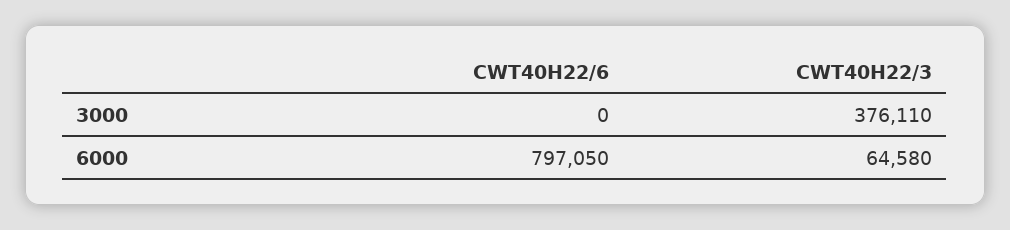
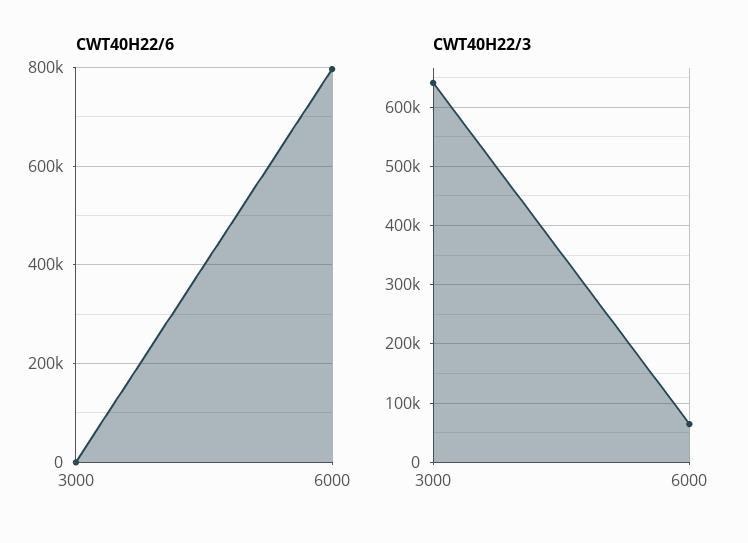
CWT40H22/3, 3000: 376110 -> 640000

